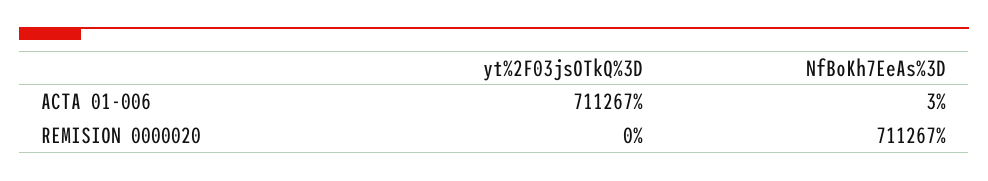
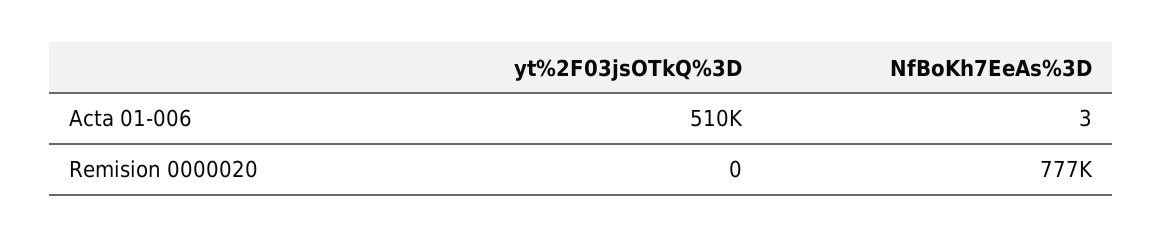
yt%2F03jsOTkQ%3D, ACTA 01-006: 711267 -> 510000
NfBoKh7EeAs%3D, REMISION 0000020: 711267 -> 777000

